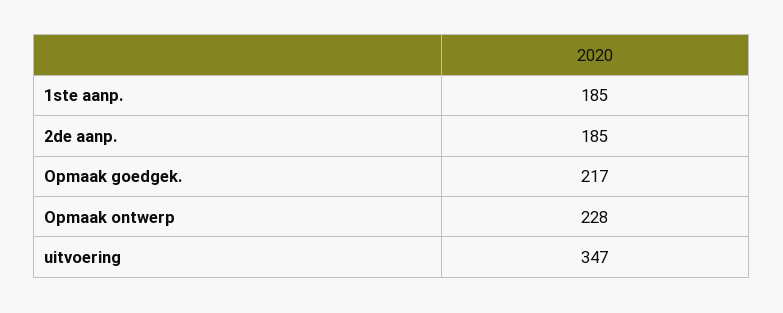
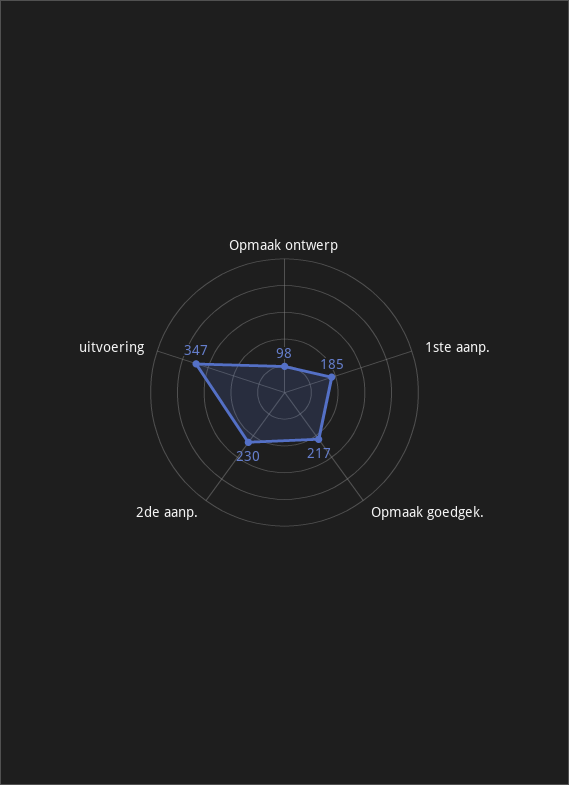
2de aanp.: 185 -> 230
Opmaak ontwerp: 228 -> 98

